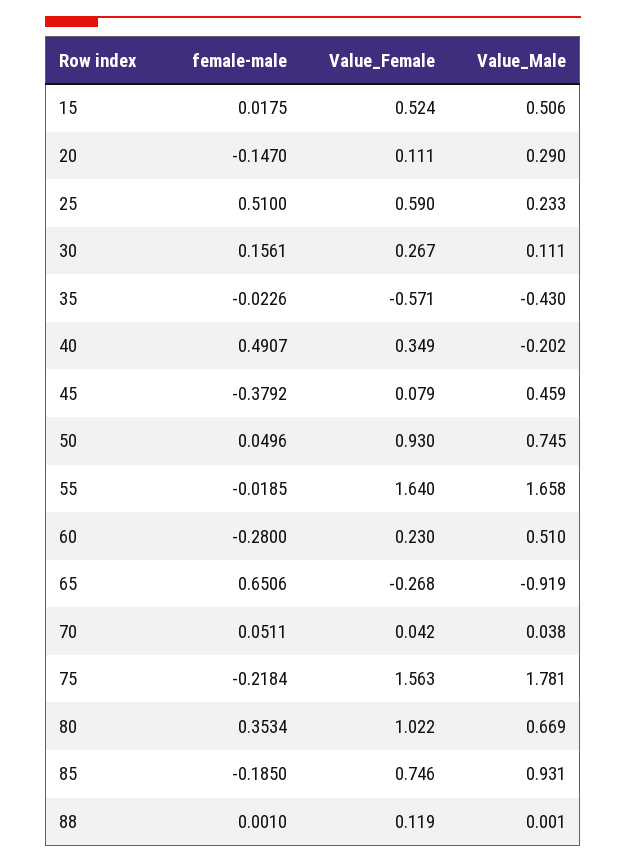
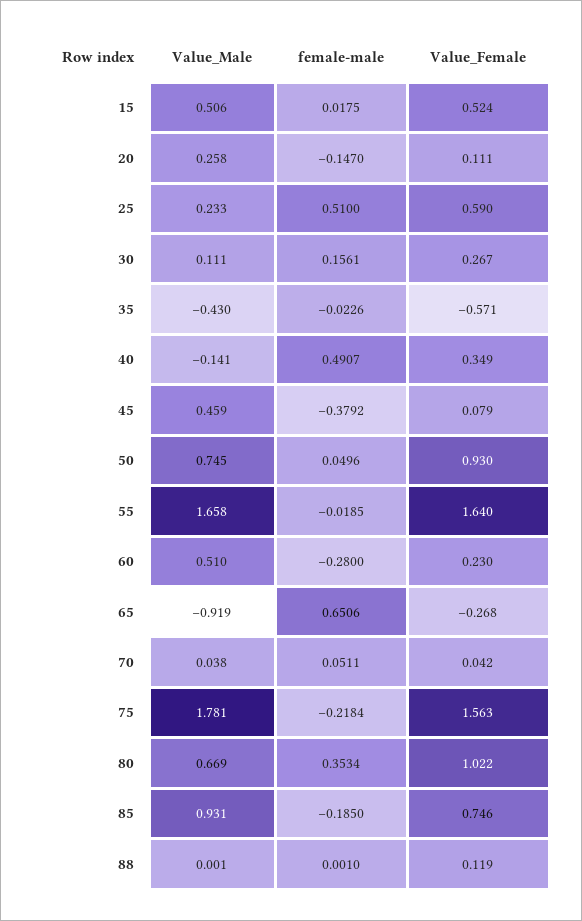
Value_Male, 20: 0.29 -> 0.258
Value_Male, 40: -0.202 -> -0.141

